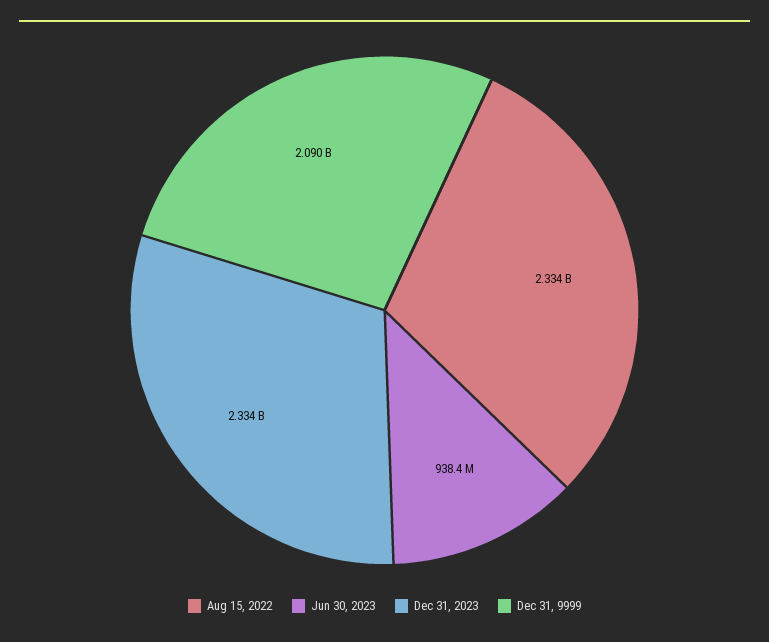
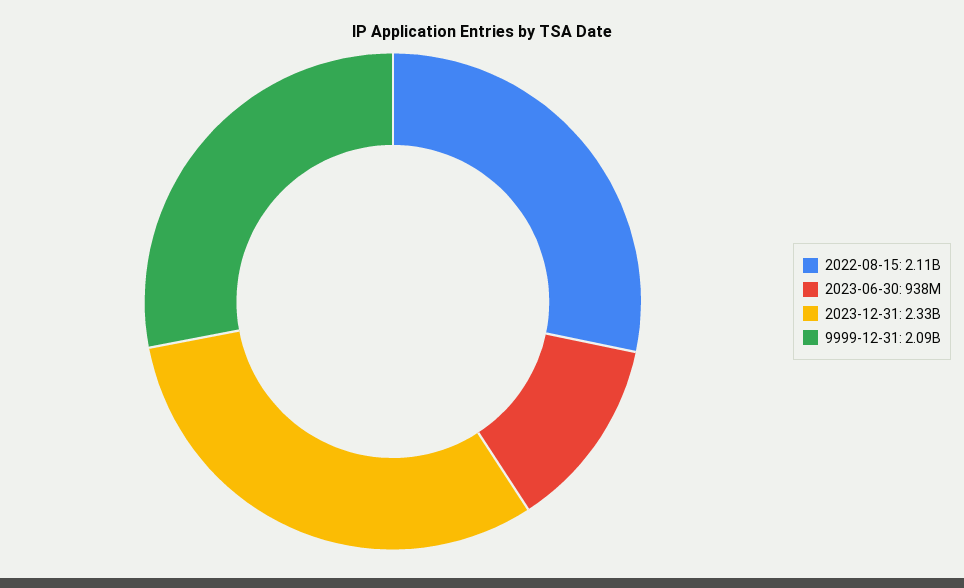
Aug 15, 2022: 2334000000 -> 2110000000

